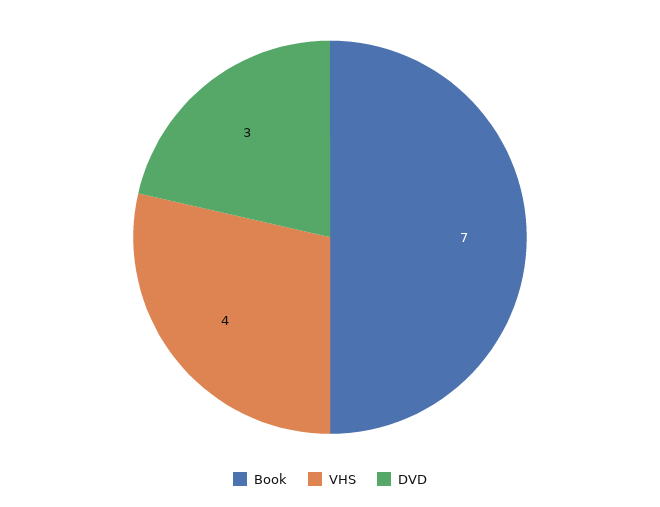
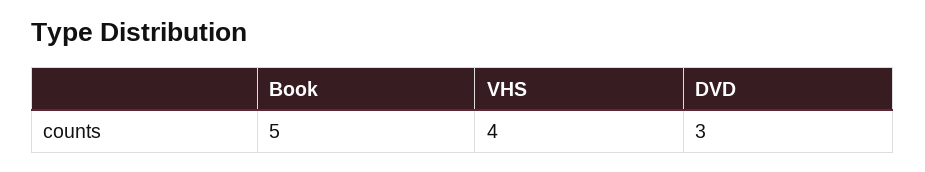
Book: 7 -> 5

